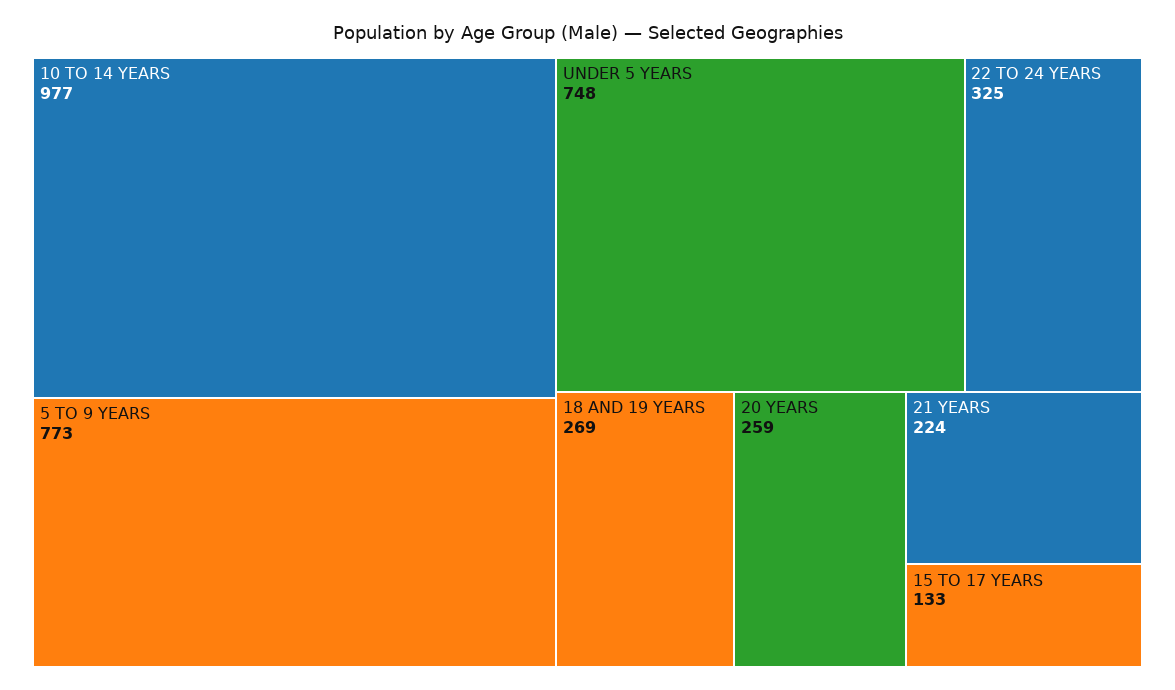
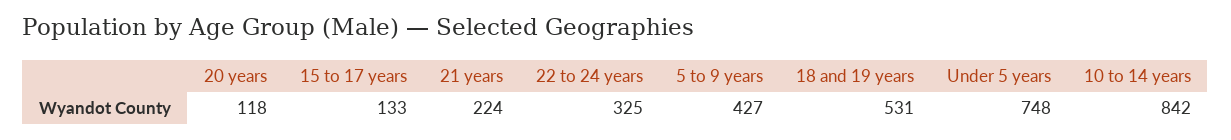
10 TO 14 YEARS: 977 -> 842
5 TO 9 YEARS: 773 -> 427
18 AND 19 YEARS: 269 -> 531
20 YEARS: 259 -> 118

